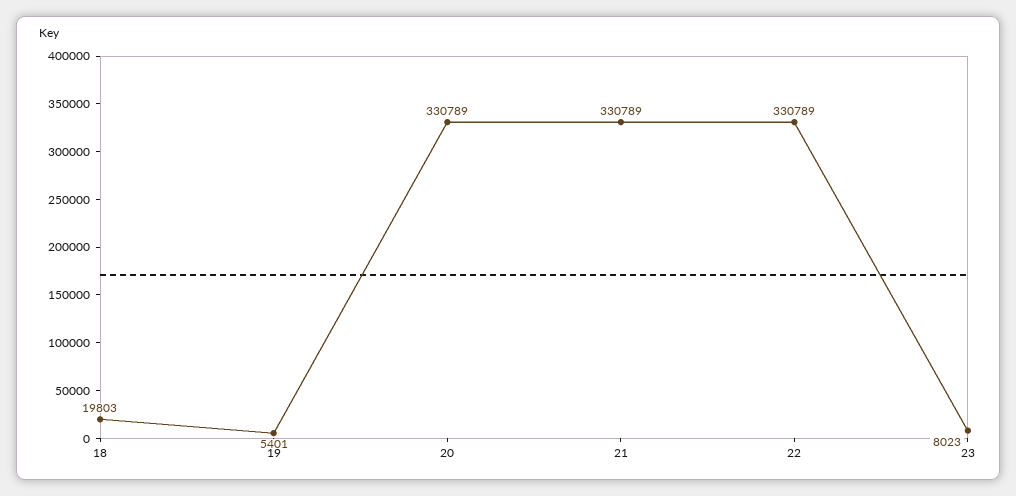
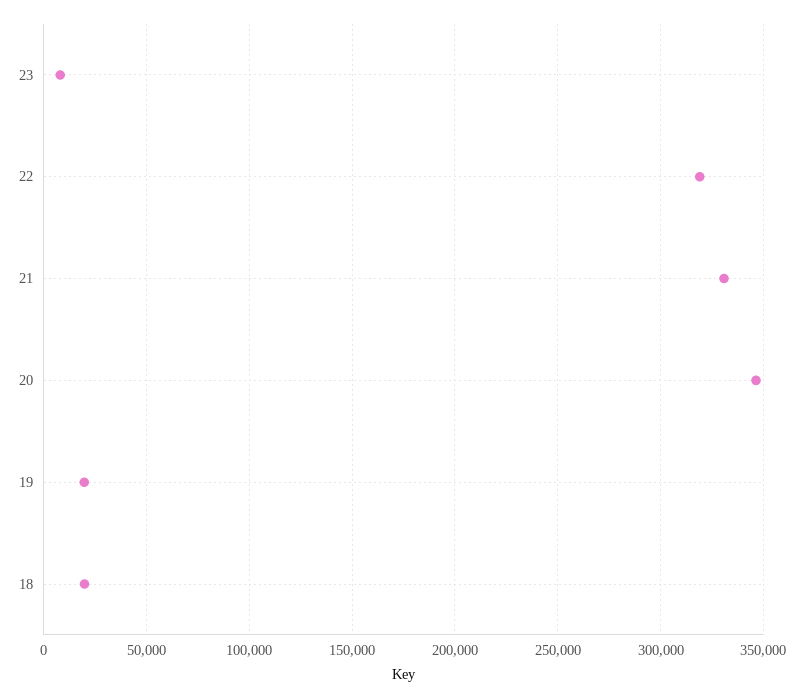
19: 5401 -> 20000
20: 330789 -> 345000
22: 330789 -> 320000

